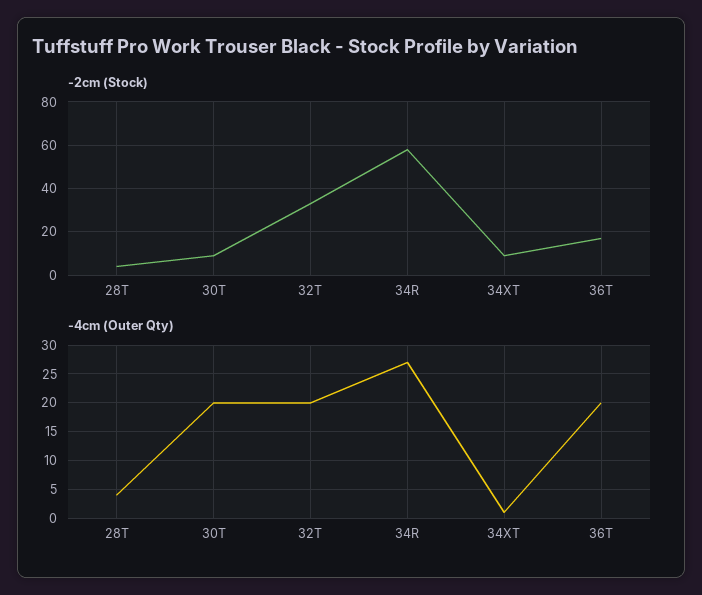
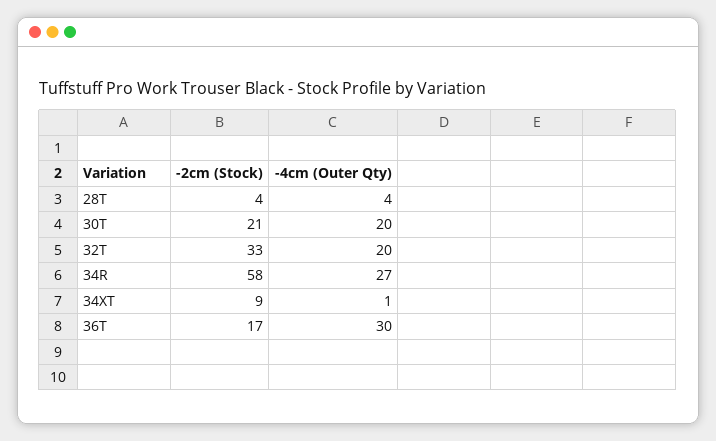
-2cm (Stock), 30T: 10 -> 21
-4cm (Outer Qty), 36T: 20 -> 30

